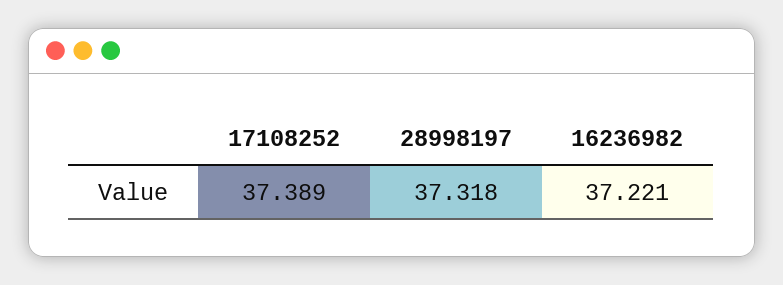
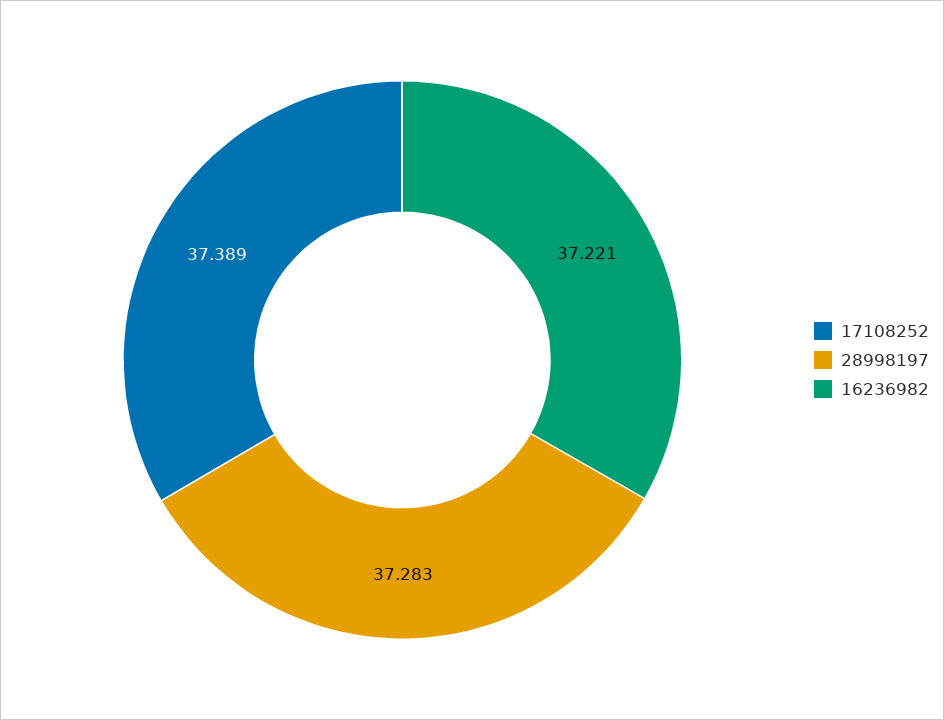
28998197: 37.318 -> 37.283

